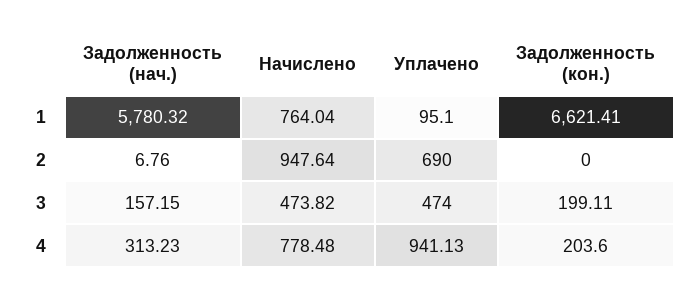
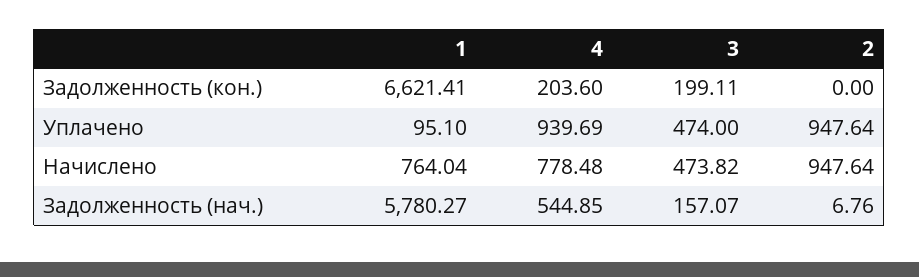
Задолженность (нач.), 1: 5780.32 -> 5780.27
Уплачено, 2: 690 -> 947.64
Задолженность (нач.), 3: 157.15 -> 157.07
Задолженность (нач.), 4: 313.23 -> 544.85
Уплачено, 4: 941.13 -> 939.69

